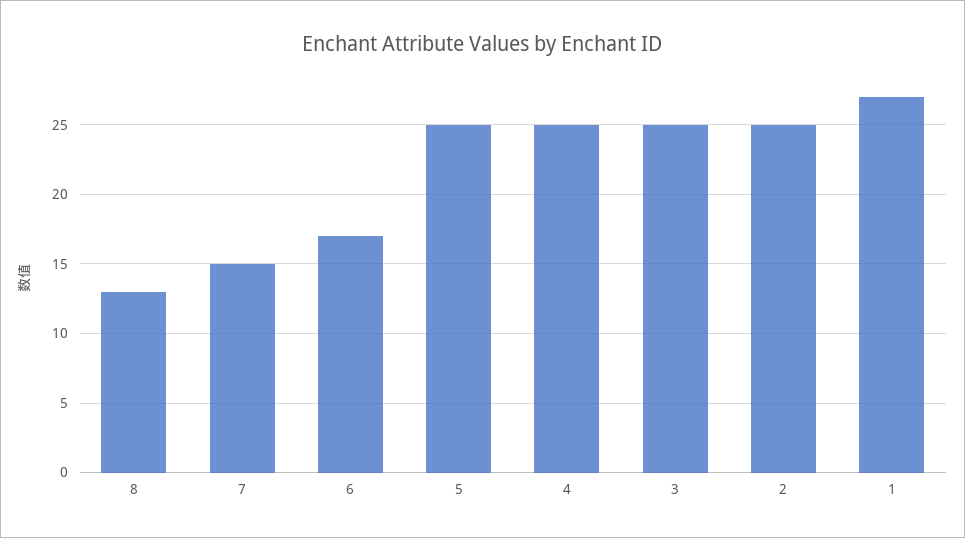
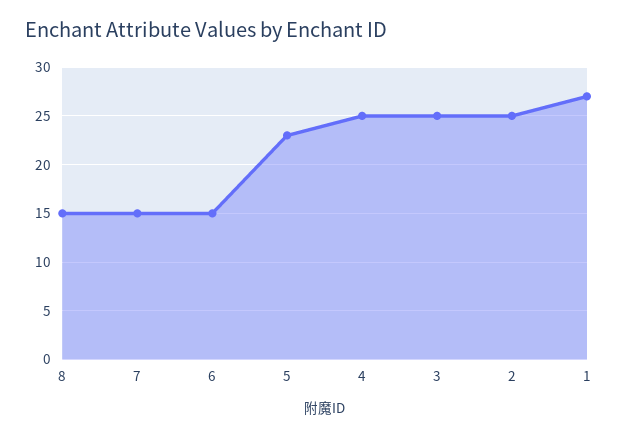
8: 13 -> 15
6: 17 -> 15
5: 25 -> 23

